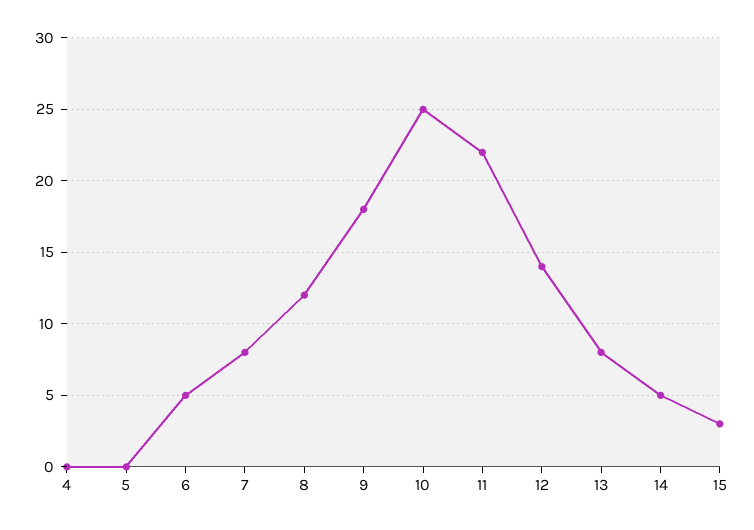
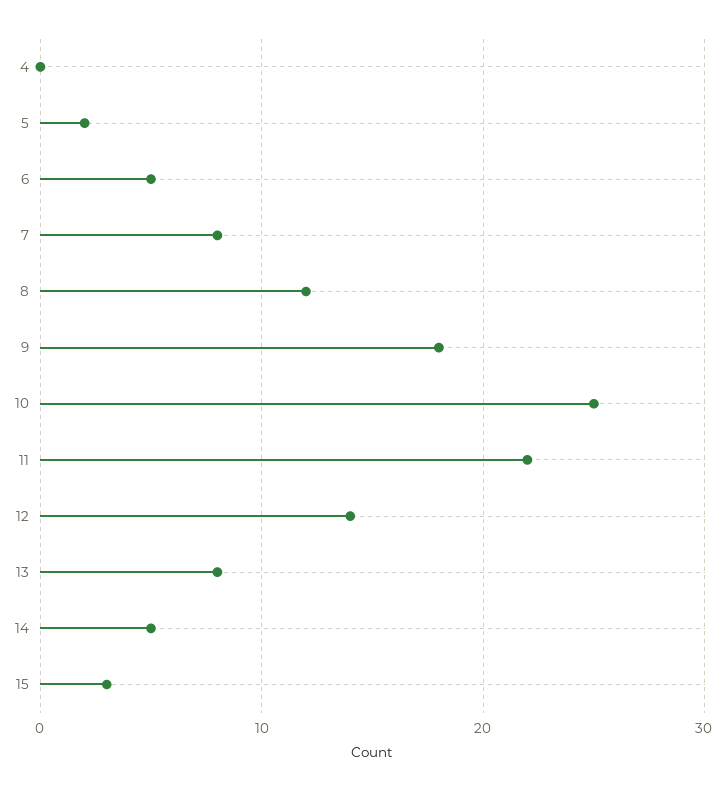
5: 0 -> 2

